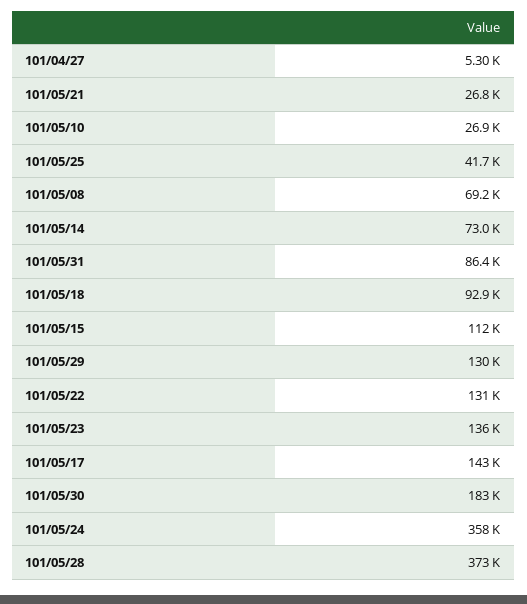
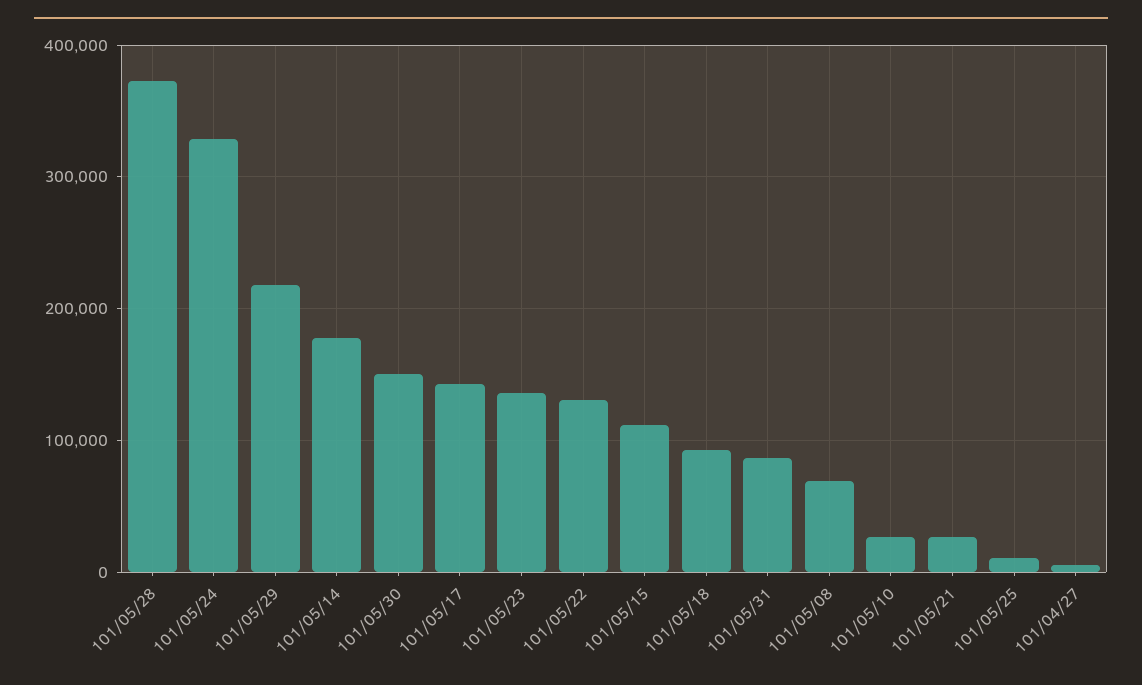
101/05/25: 41700 -> 10000
101/05/14: 73000 -> 180000
101/05/29: 130000 -> 220000
101/05/30: 183000 -> 150000
101/05/24: 358000 -> 330000

